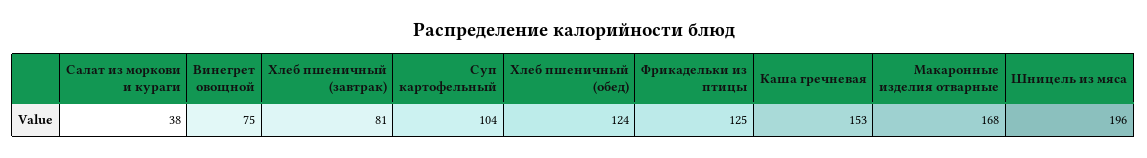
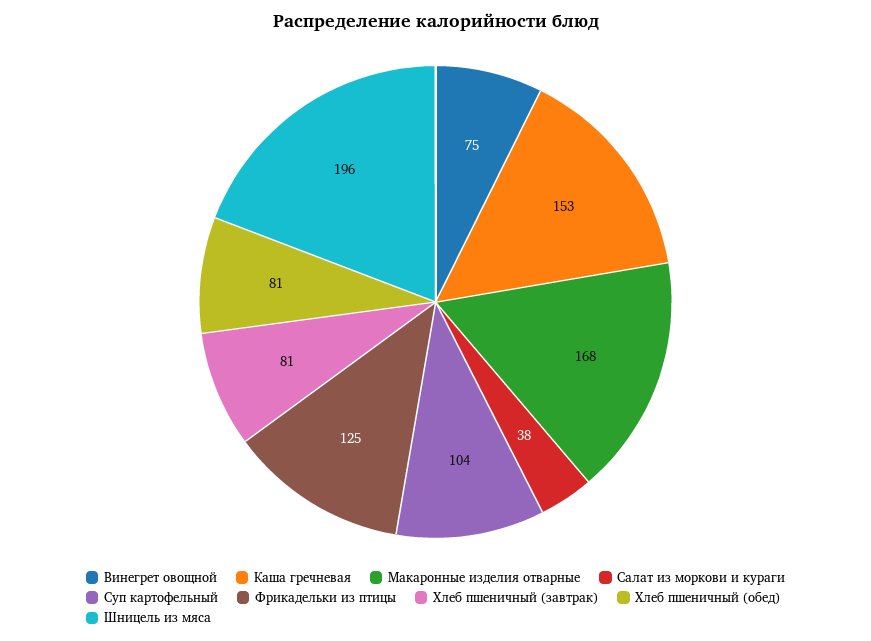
Хлеб пшеничный (обед): 124 -> 81

